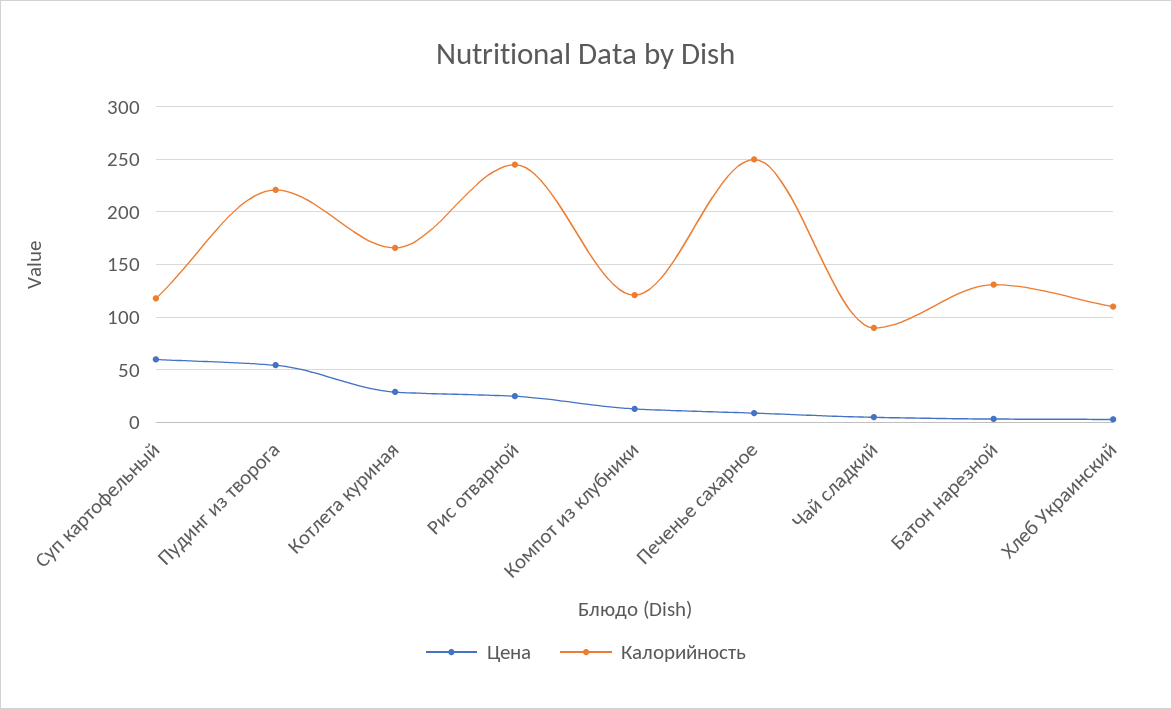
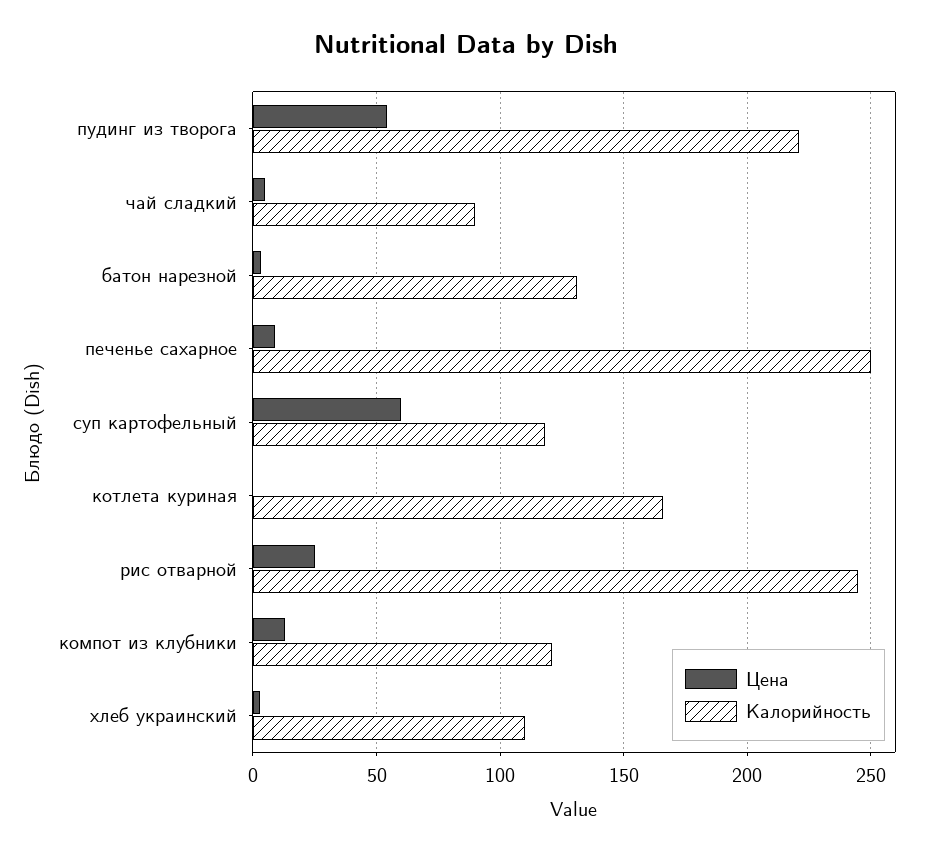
Цена, Котлета куриная: 30 -> 0

